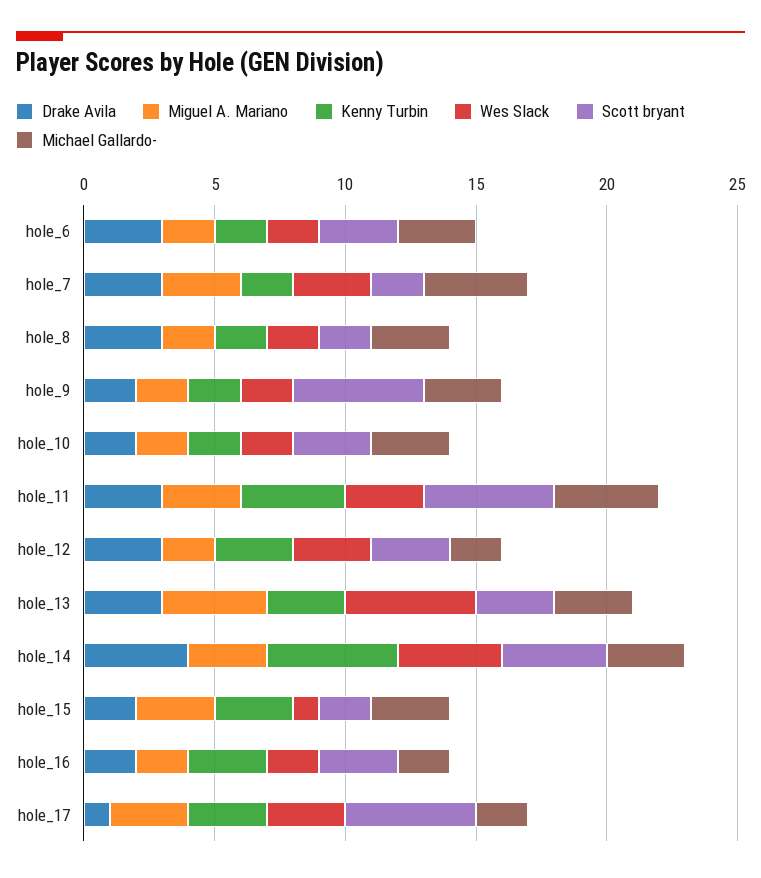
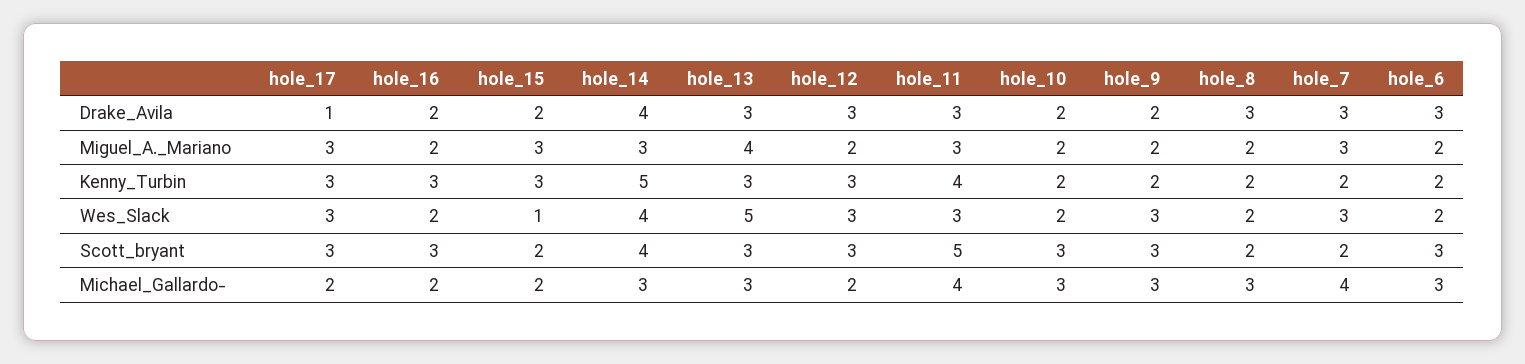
Wes Slack, hole_9: 2 -> 3
Scott bryant, hole_9: 5 -> 3
Michael Gallardo-, hole_15: 3 -> 2
Scott bryant, hole_17: 5 -> 3

